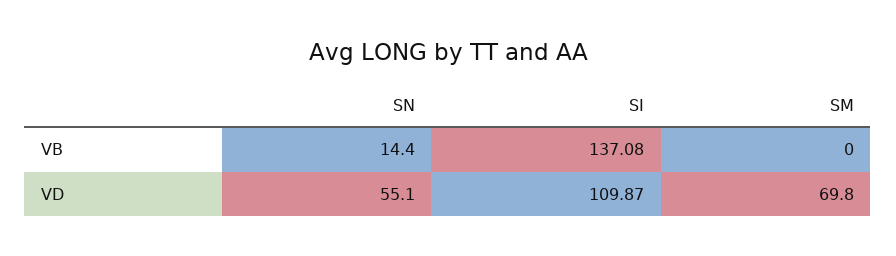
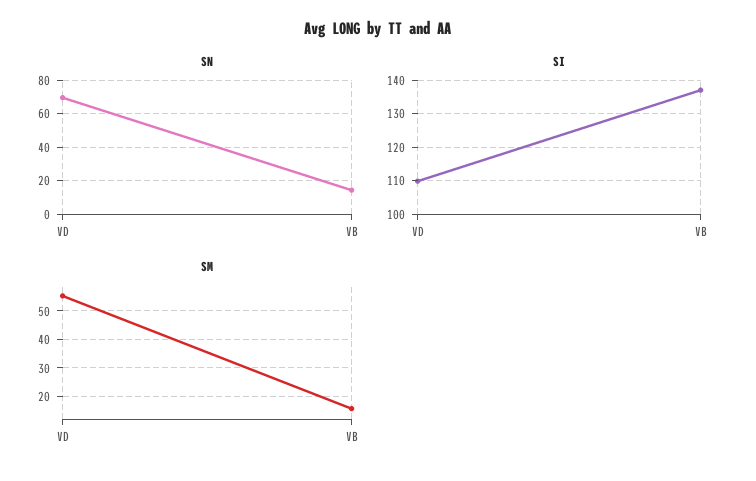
SM, VB: 0 -> 15
SN, VD: 55.1 -> 70
SM, VD: 69.8 -> 55

